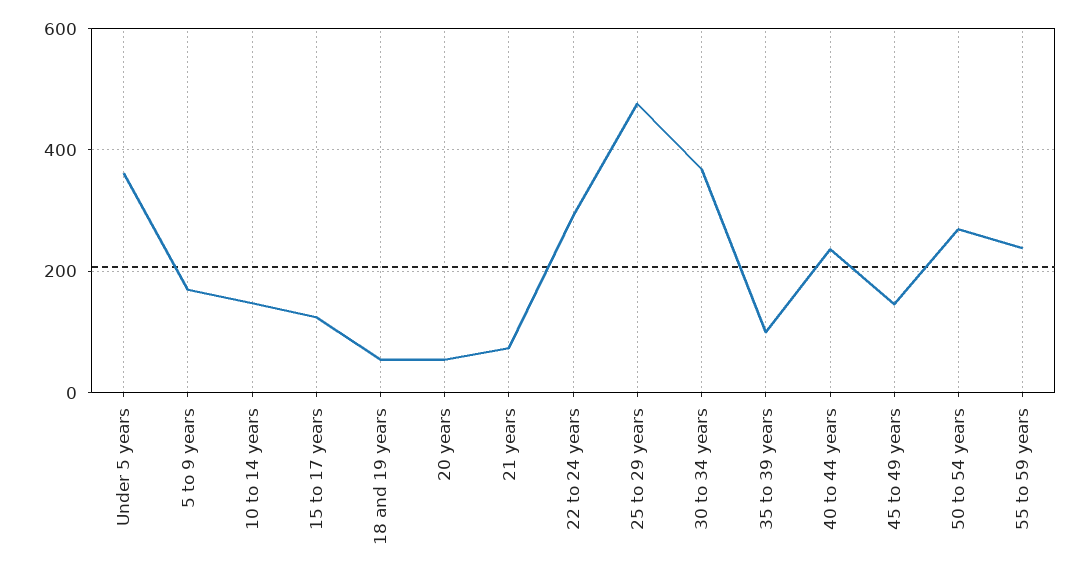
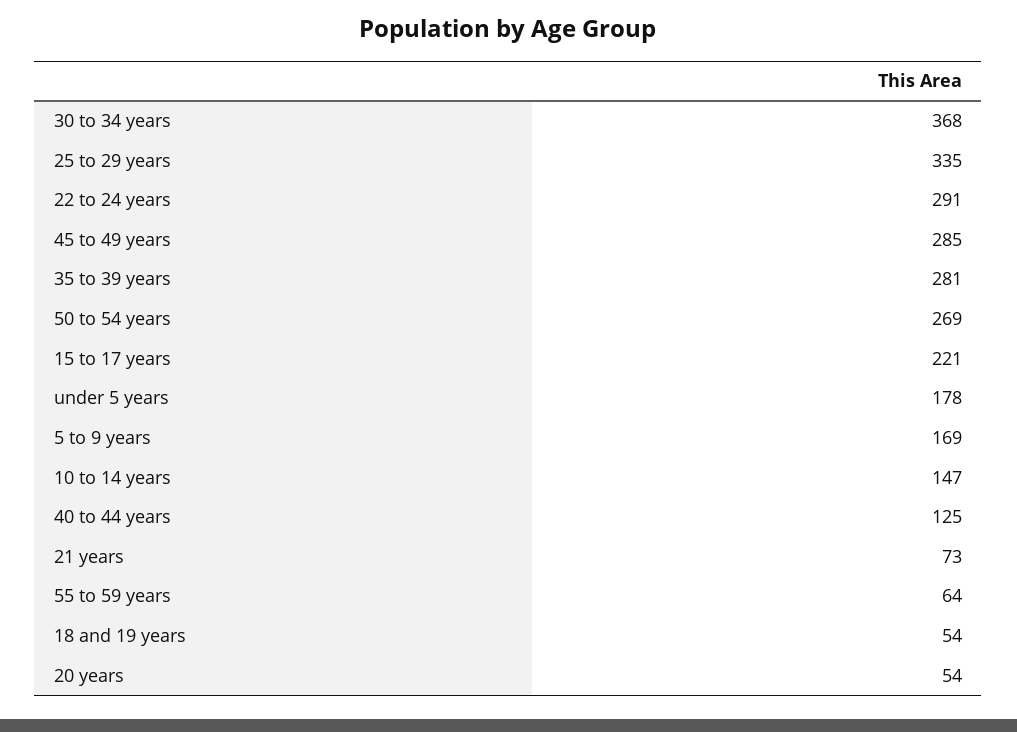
Under 5 years: 360 -> 178
15 to 17 years: 120 -> 221
25 to 29 years: 480 -> 335
35 to 39 years: 100 -> 281
40 to 44 years: 240 -> 125
45 to 49 years: 140 -> 285
55 to 59 years: 240 -> 64

